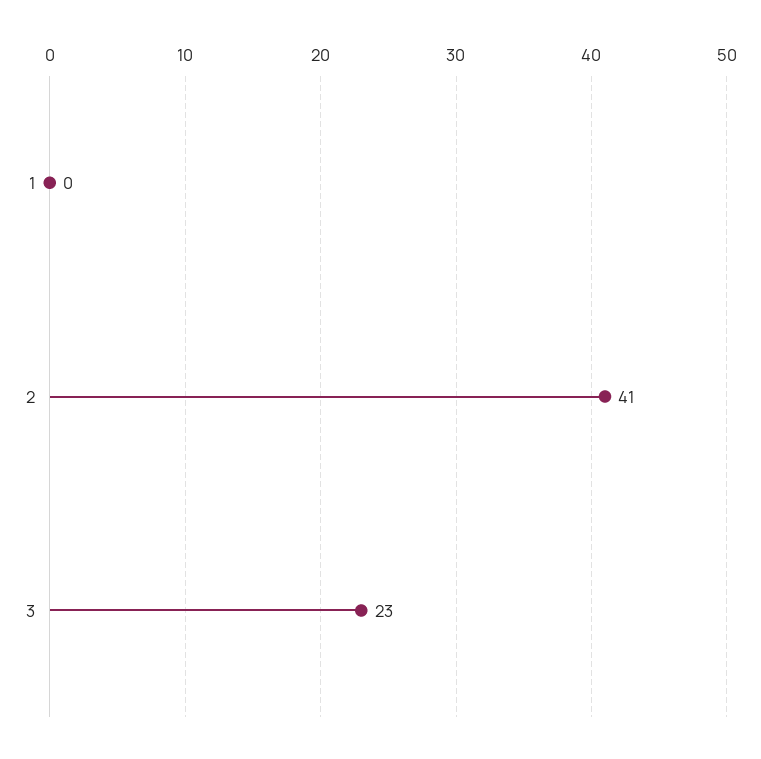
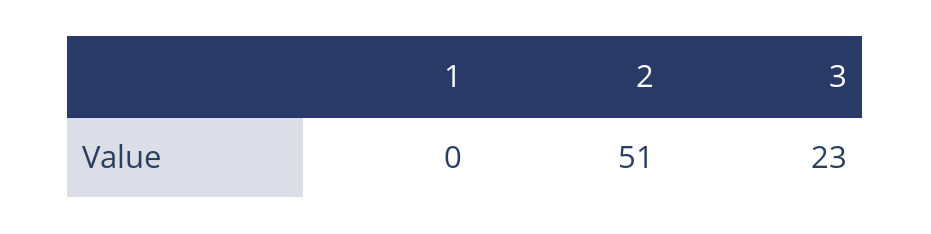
2: 41 -> 51

